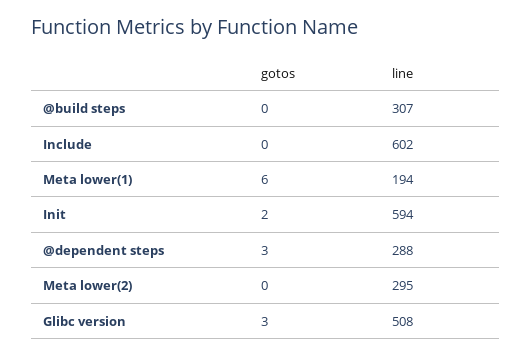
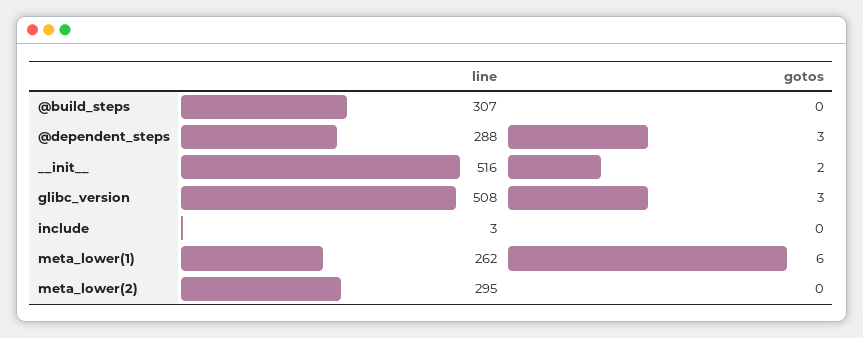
line, Include: 602 -> 3
line, Meta lower(1): 194 -> 262
line, Init: 594 -> 516

